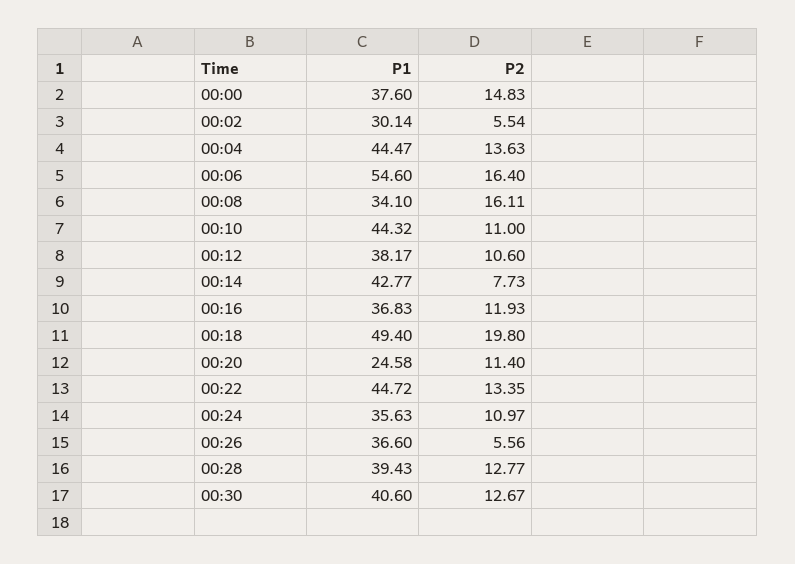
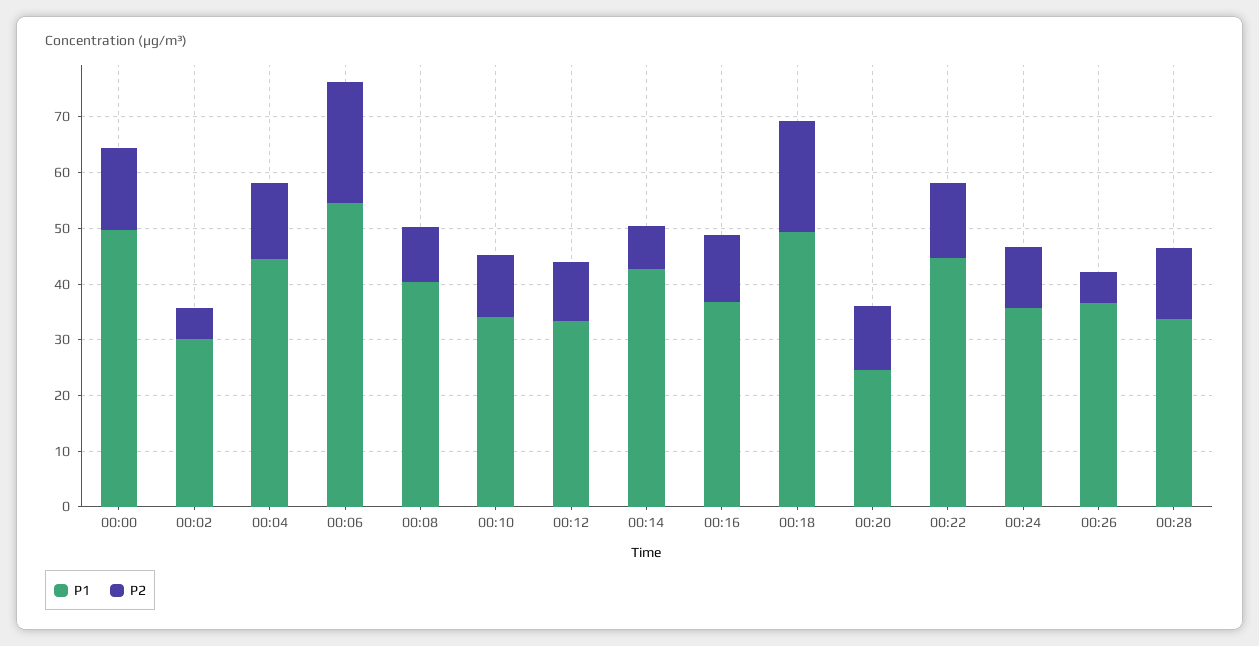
P1, 00:00: 37.6 -> 50
P2, 00:06: 16.4 -> 22
P1, 00:08: 34.1 -> 40
P2, 00:08: 16.11 -> 10
P1, 00:10: 44.32 -> 34
P1, 00:12: 38.17 -> 34
P1, 00:28: 39.43 -> 34
P1, 00:30: 40.6 -> none
P2, 00:30: 12.67 -> none

